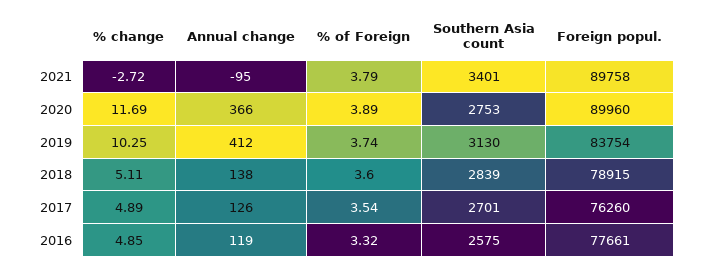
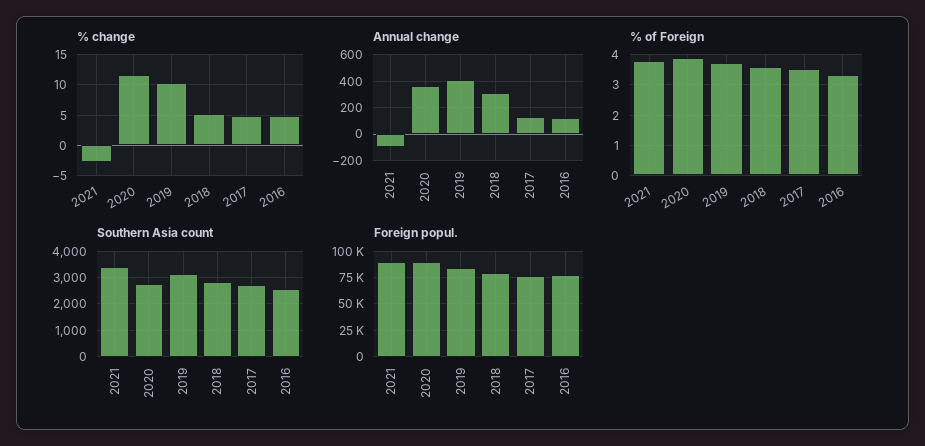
Annual change, 2018: 138 -> 300

